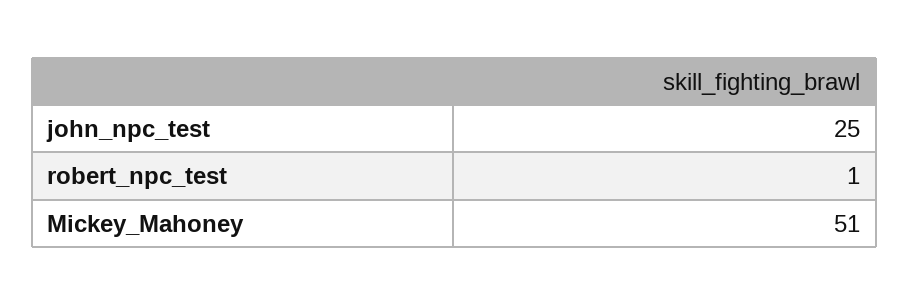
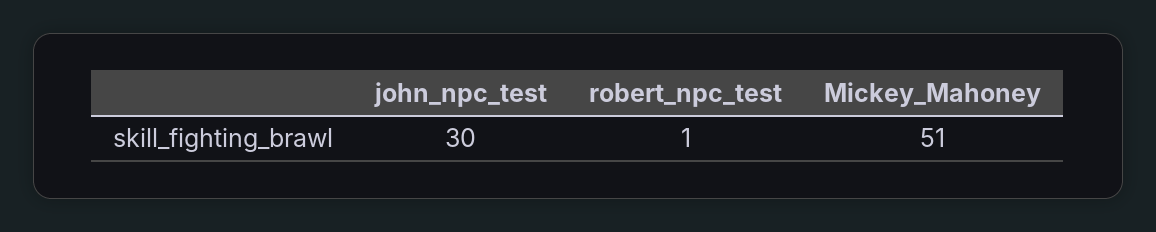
john_npc_test: 25 -> 30

